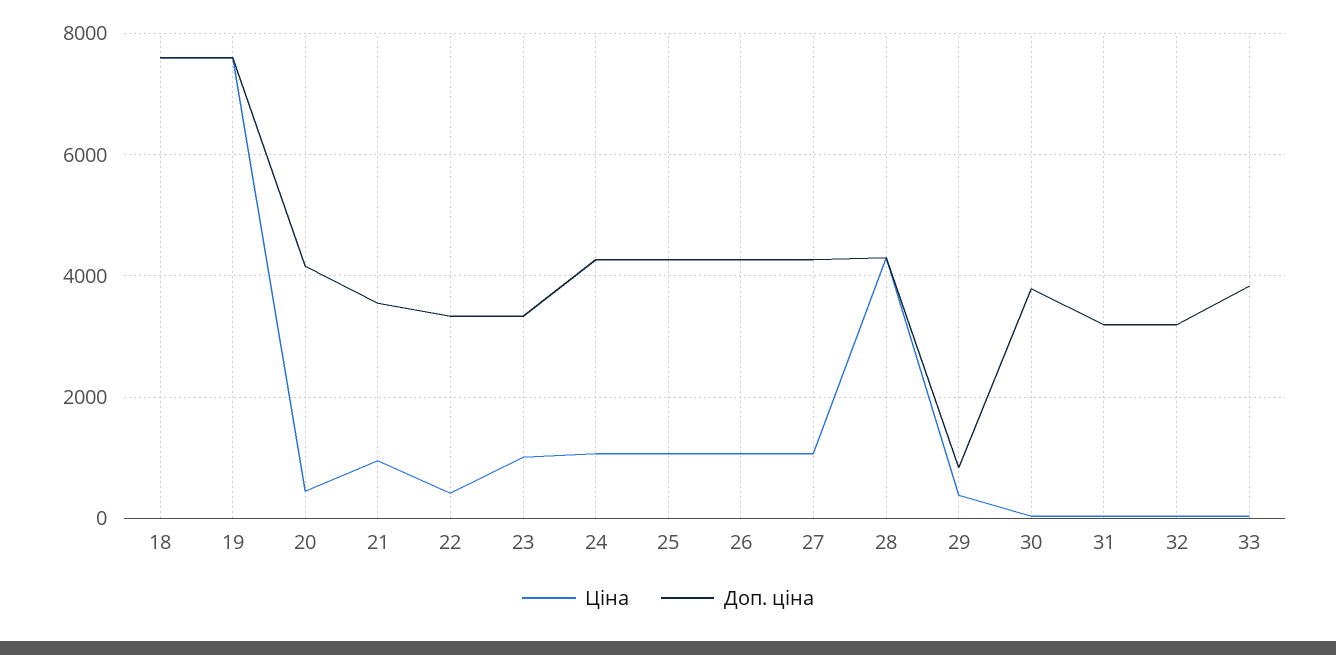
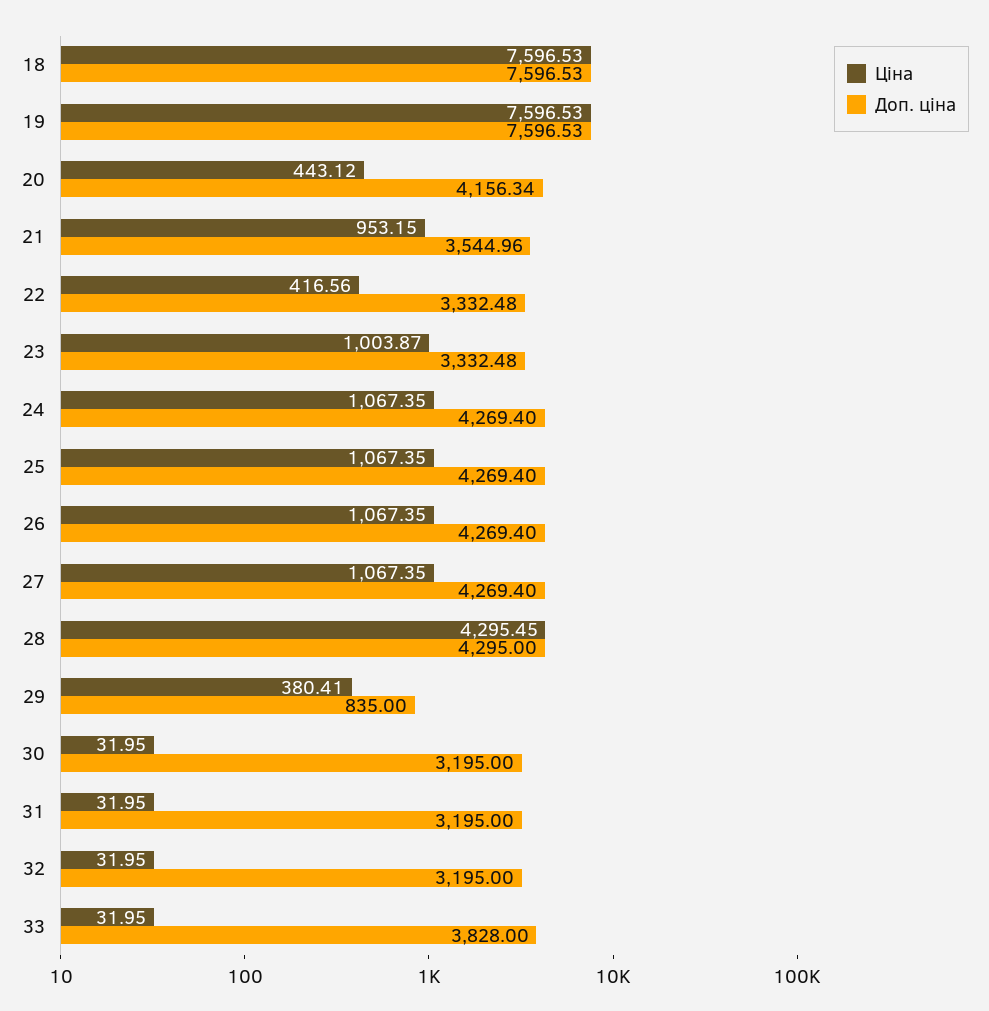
Доп. ціна, 30: 3800 -> 3195

